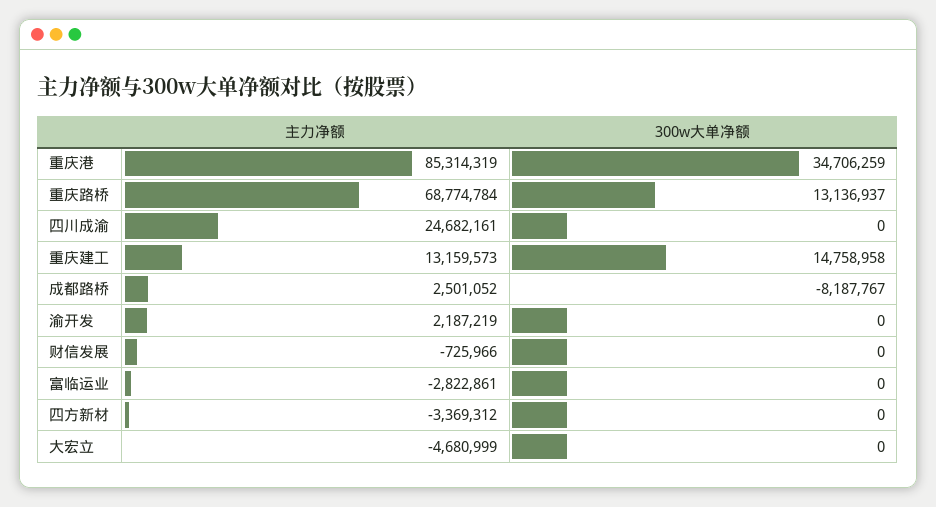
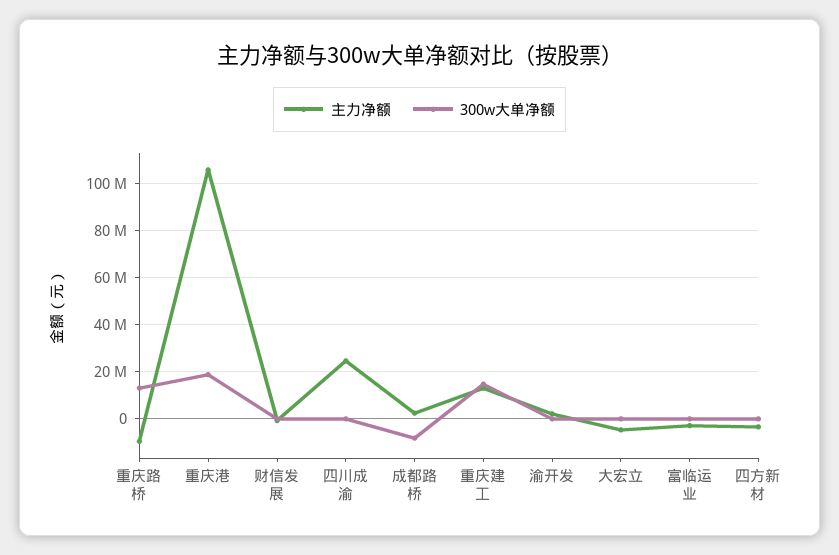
主力净额, 重庆港: 85314319 -> 105000000
300w大单净额, 重庆港: 34706259 -> 20000000
主力净额, 重庆路桥: 68774784 -> -10000000

